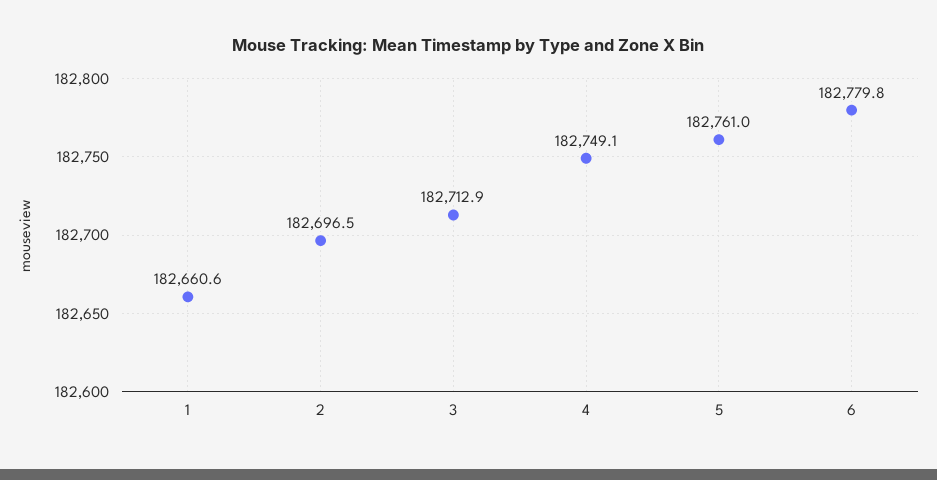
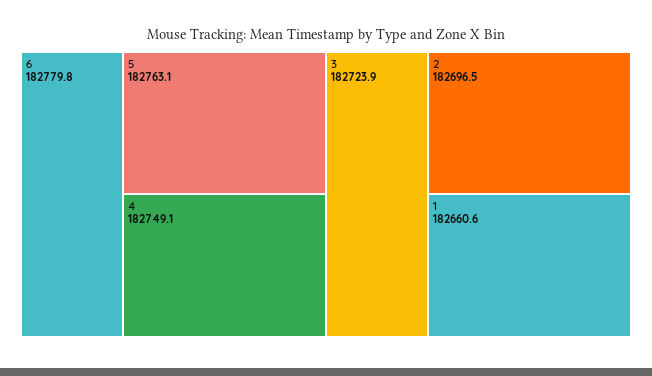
3: 182712.9 -> 182723.9
5: 182761 -> 182763.1

